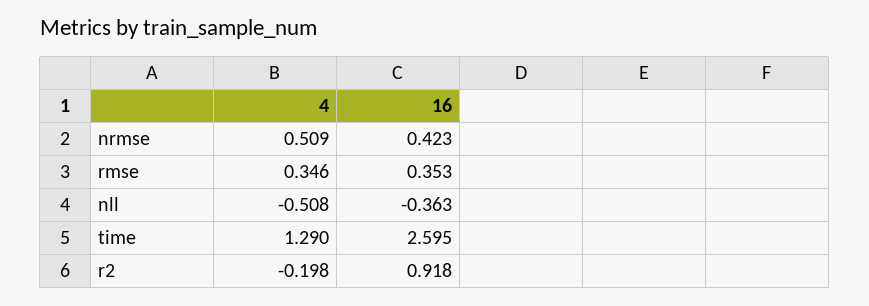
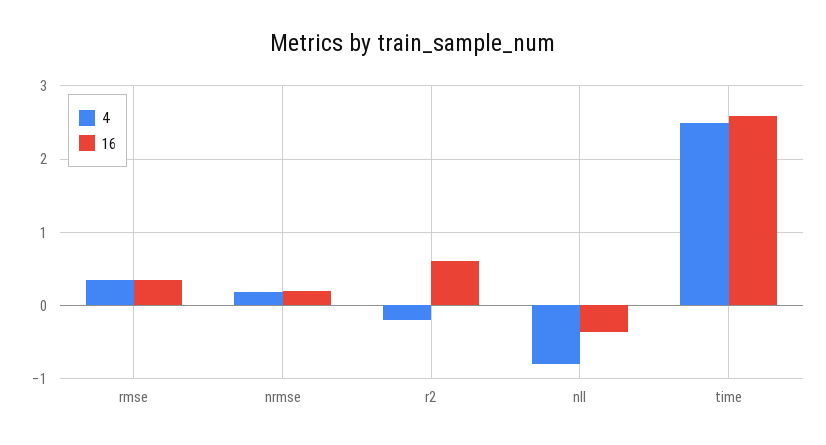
4, nrmse: 0.509 -> 0.2
16, nrmse: 0.423 -> 0.2
4, nll: -0.508 -> -0.8
4, time: 1.29 -> 2.5
16, r2: 0.918 -> 0.6

